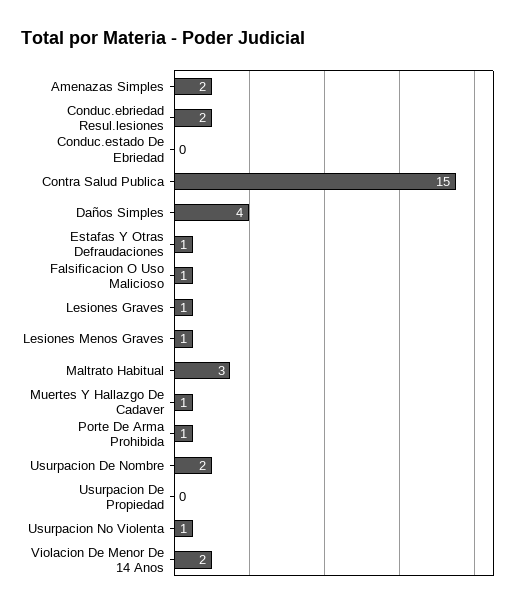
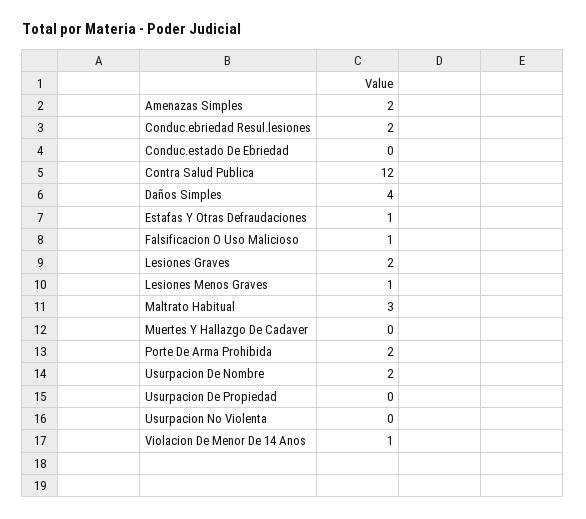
Contra Salud Publica: 15 -> 12
Lesiones Graves: 1 -> 2
Muertes Y Hallazgo De Cadaver: 1 -> 0
Porte De Arma Prohibida: 1 -> 2
Usurpacion No Violenta: 1 -> 0
Violacion De Menor De 14 Anos: 2 -> 1

